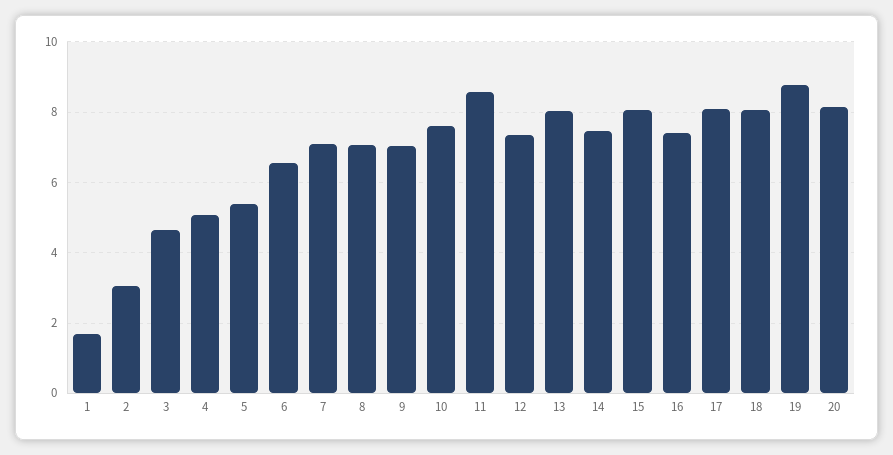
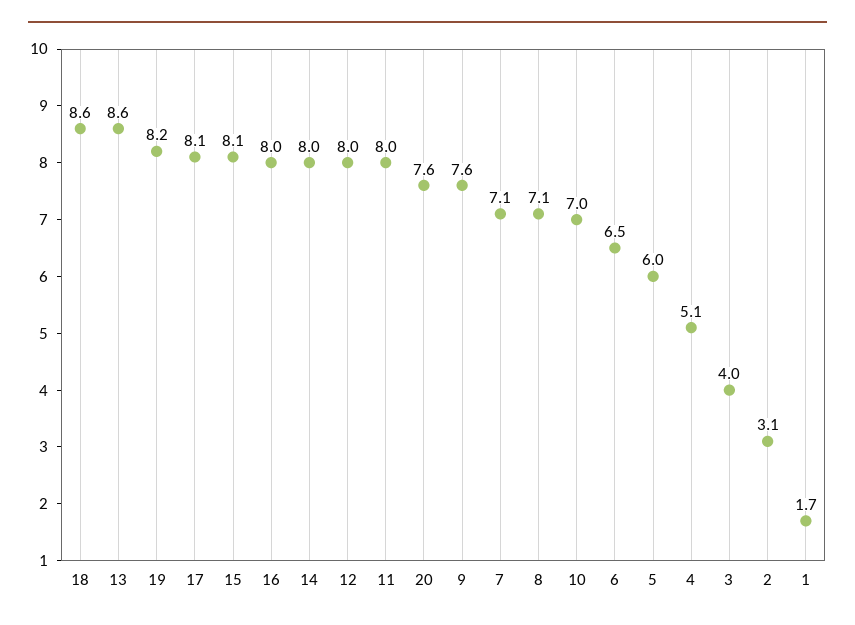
3: 4.6 -> 4
5: 5.4 -> 6
9: 7 -> 7.6
10: 7.6 -> 7
11: 8.6 -> 8
12: 7.4 -> 8
13: 8 -> 8.6
14: 7.4 -> 8
16: 7.4 -> 8
18: 8 -> 8.6
19: 8.8 -> 8.2
20: 8.2 -> 7.6

